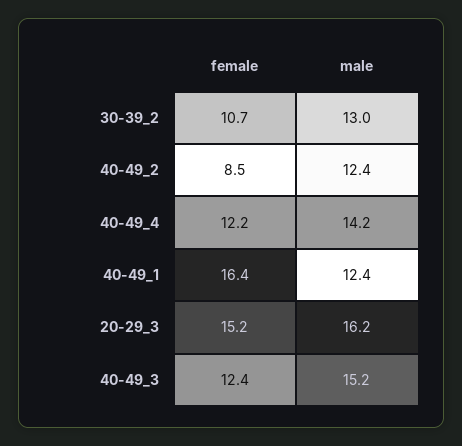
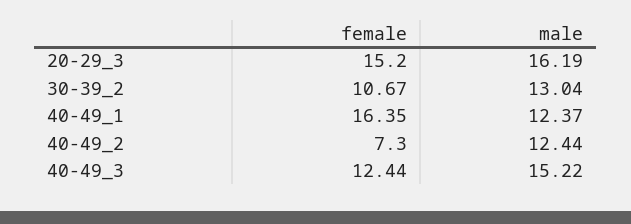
female, 40-49_2: 8.5 -> 7.3
female, 40-49_4: 12.2 -> none
male, 40-49_4: 14.2 -> none

